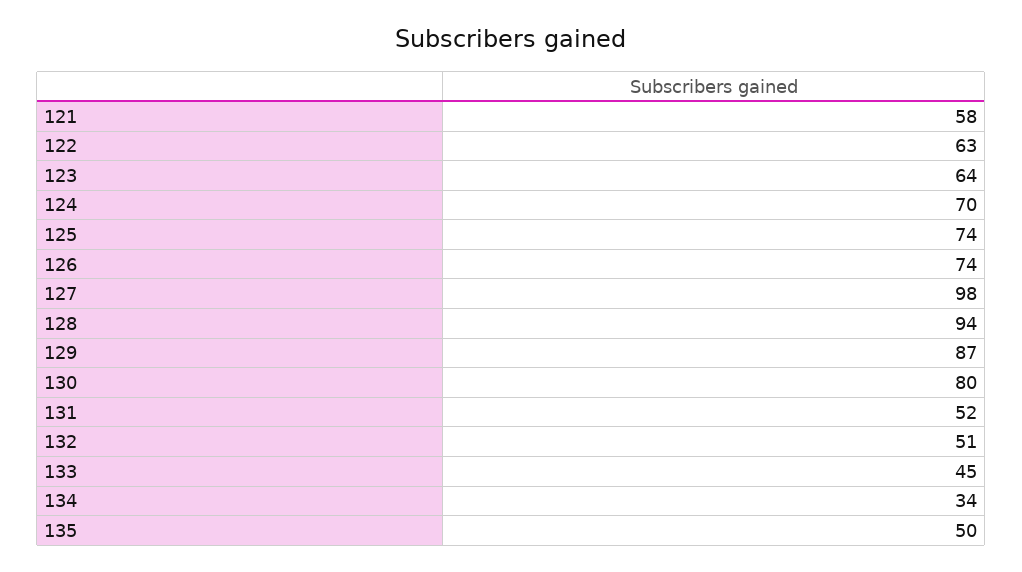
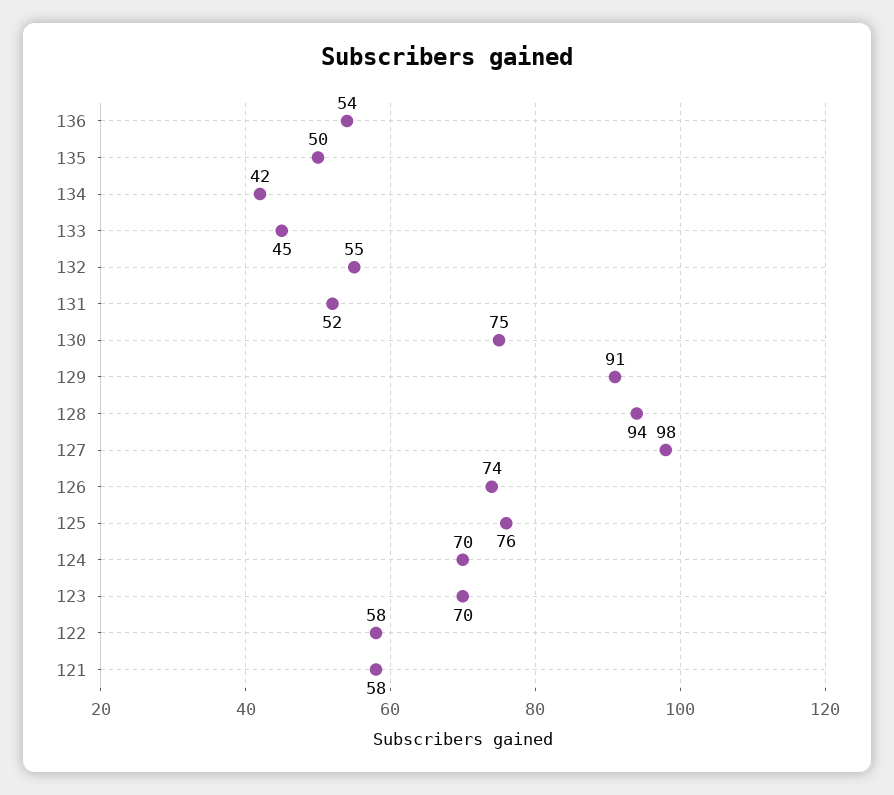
122: 63 -> 58
123: 64 -> 70
125: 74 -> 76
129: 87 -> 91
130: 80 -> 75
132: 51 -> 55
134: 34 -> 42
136: none -> 54

